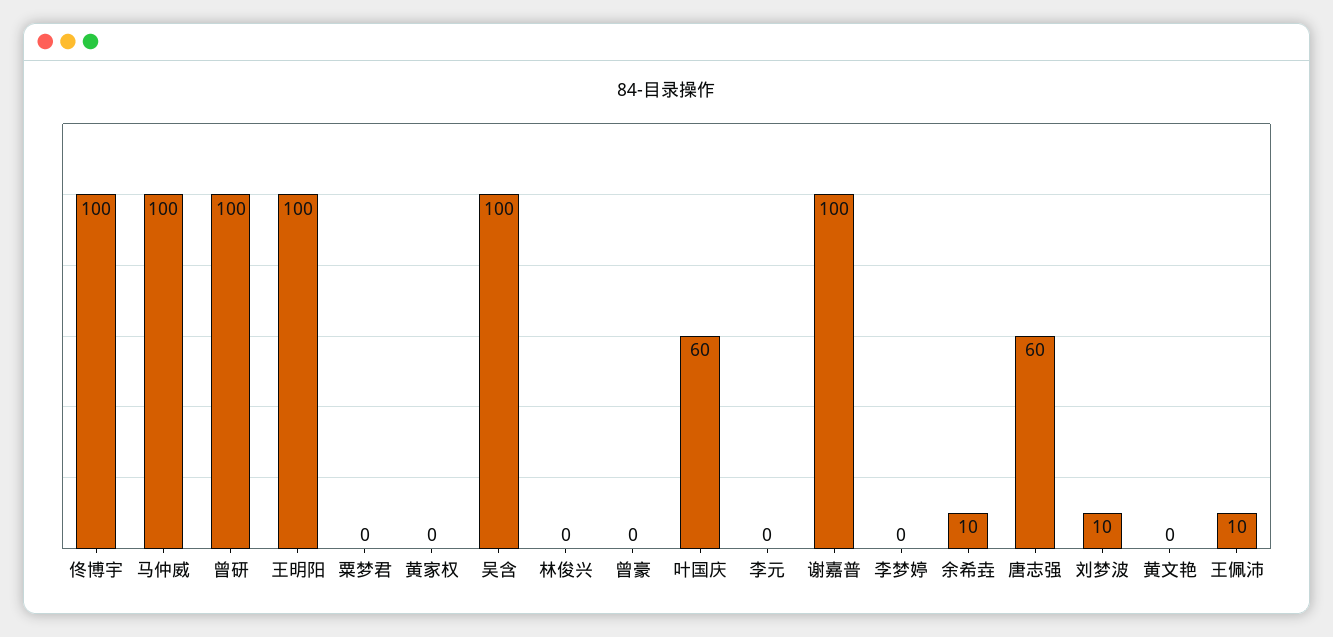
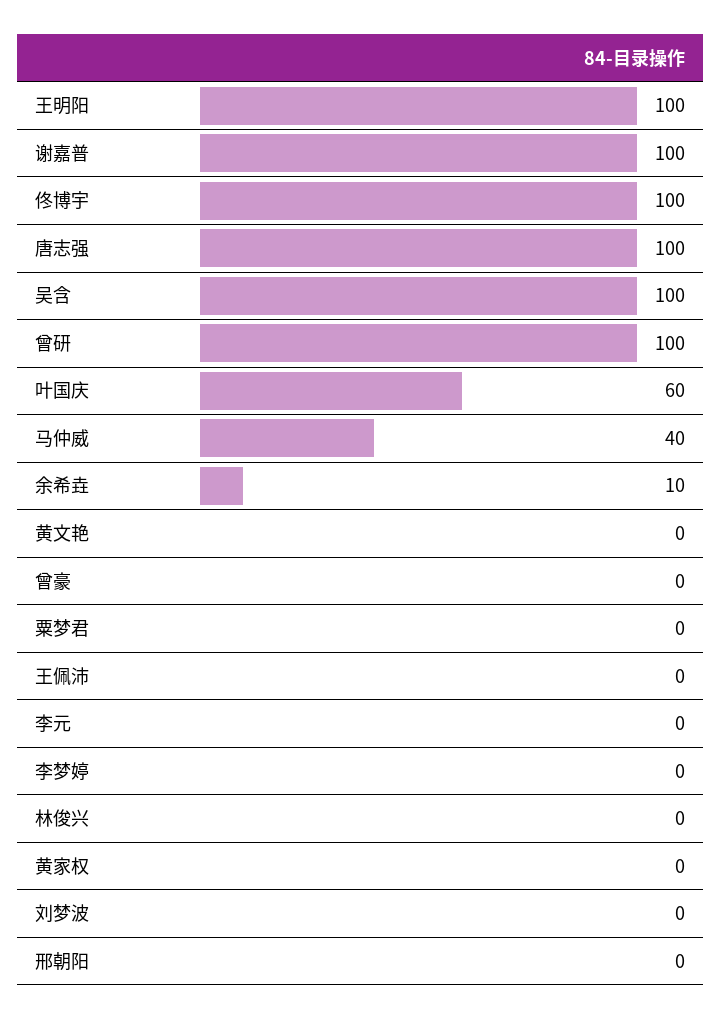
马仲威: 100 -> 40
唐志强: 60 -> 100
刘梦波: 10 -> 0
王佩沛: 10 -> 0
邢朝阳: none -> 0

